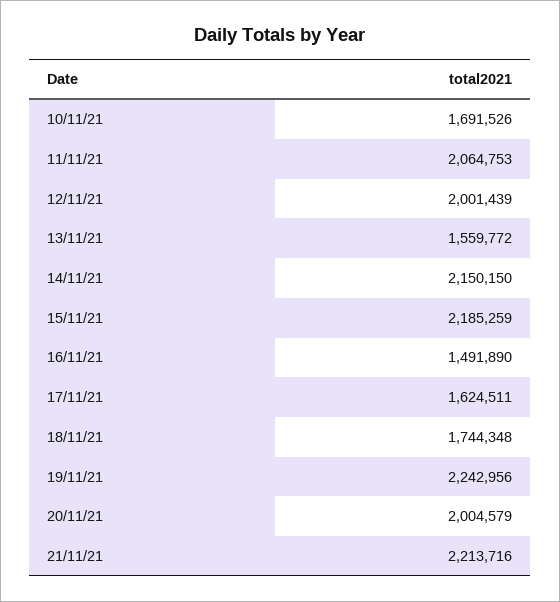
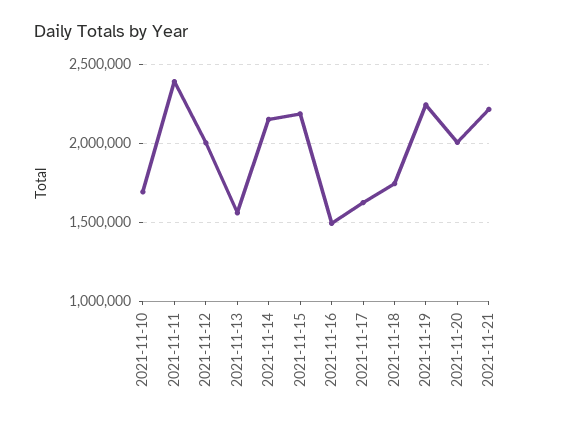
11/11/21: 2064753 -> 2400000

